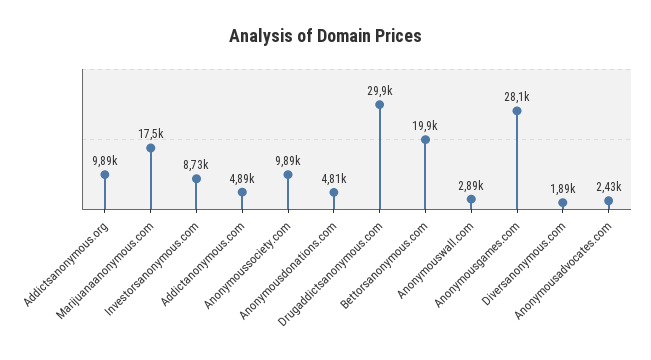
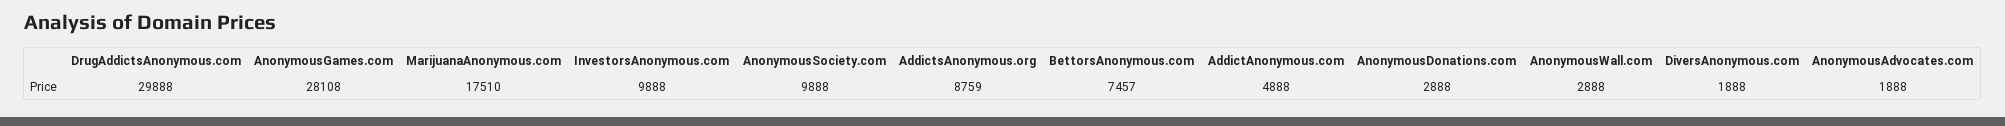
Addictsanonymous.org: 9890 -> 8759
Investorsanonymous.com: 8730 -> 9888
Anonymousdonations.com: 4810 -> 2888
Bettorsanonymous.com: 19900 -> 7457
Anonymousadvocates.com: 2430 -> 1888

